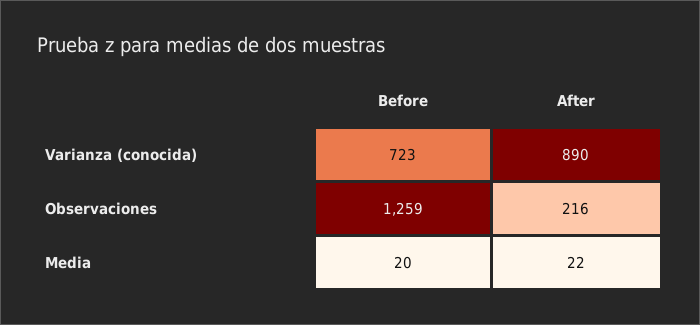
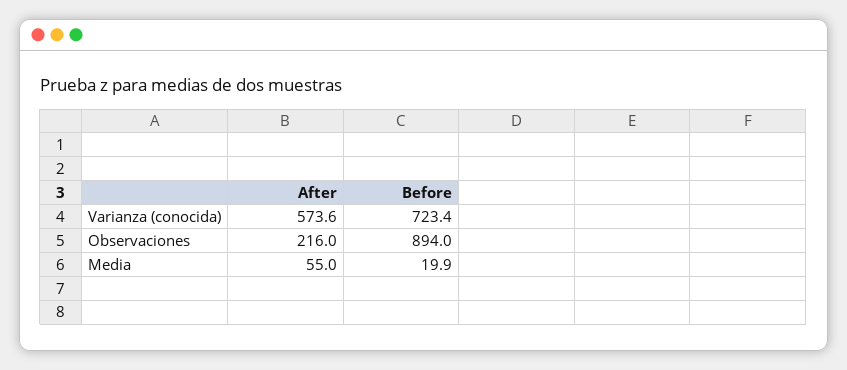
After, Varianza (conocida): 890 -> 573.6
Before, Observaciones: 1259 -> 894
After, Media: 22 -> 55

